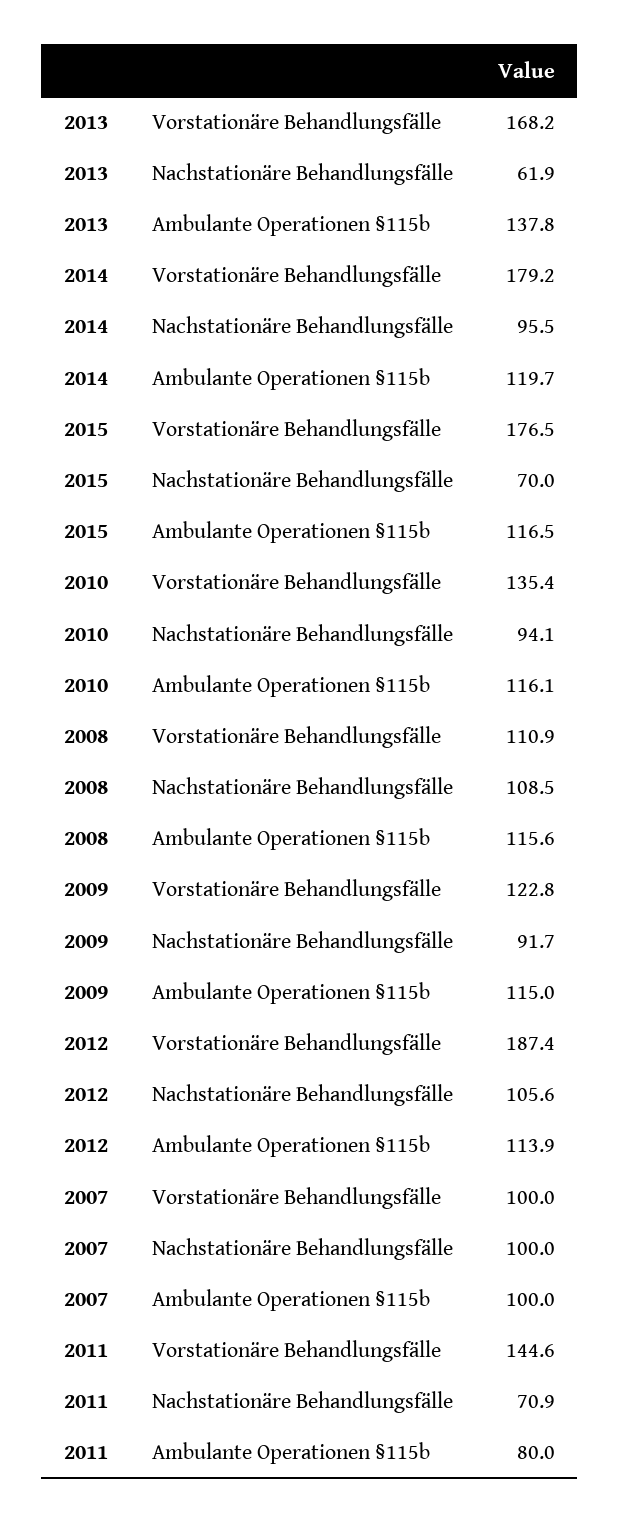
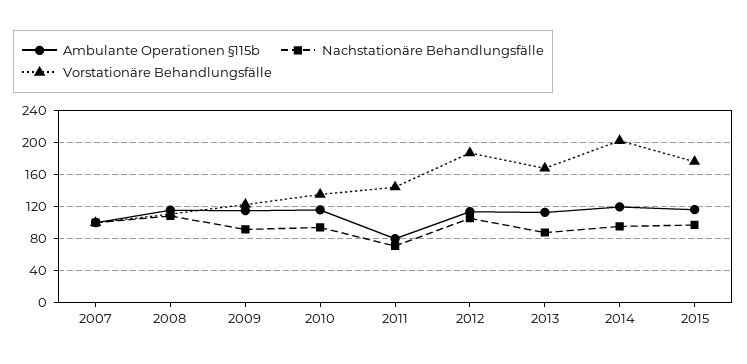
Nachstationäre Behandlungsfälle, 2013: 61.9 -> 90
Ambulante Operationen §115b, 2013: 137.8 -> 110
Vorstationäre Behandlungsfälle, 2014: 179.2 -> 200
Nachstationäre Behandlungsfälle, 2015: 70 -> 100

